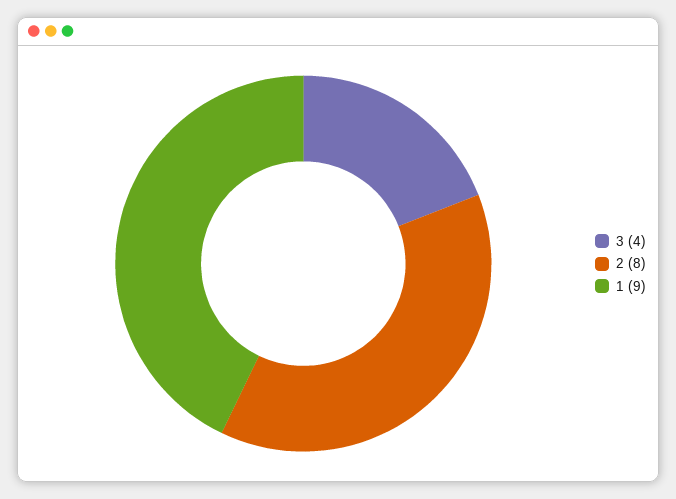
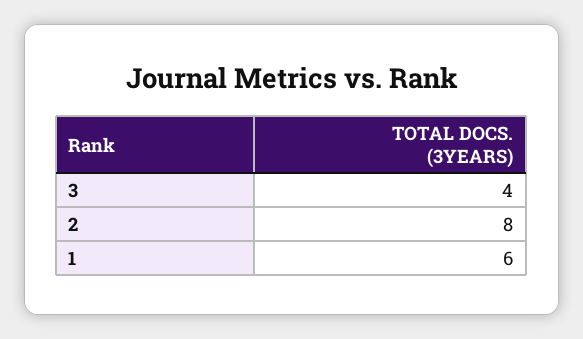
1: 9 -> 6

